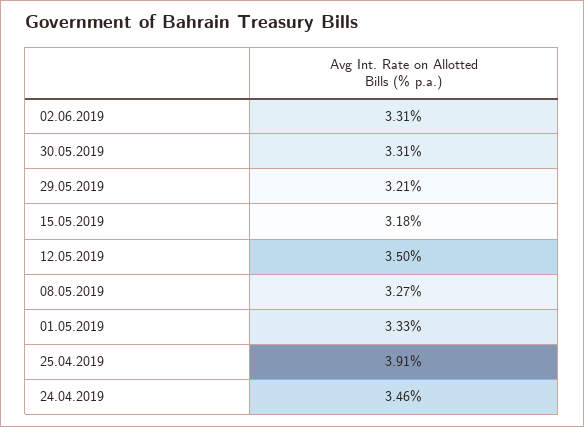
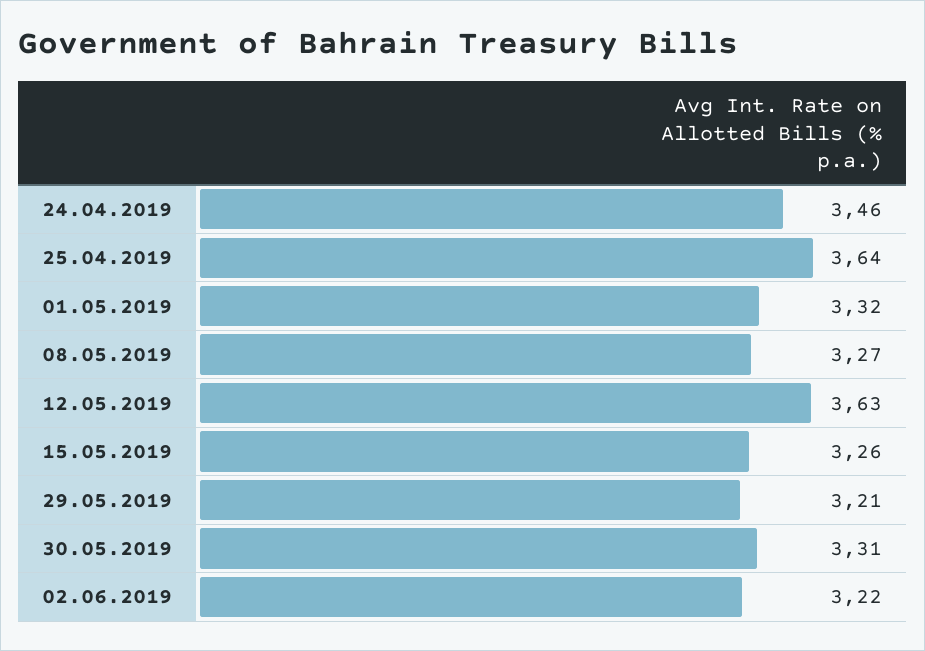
02.06.2019: 3.31 -> 3.22
15.05.2019: 3.18 -> 3.26
12.05.2019: 3.5 -> 3.63
01.05.2019: 3.33 -> 3.32
25.04.2019: 3.91 -> 3.64

